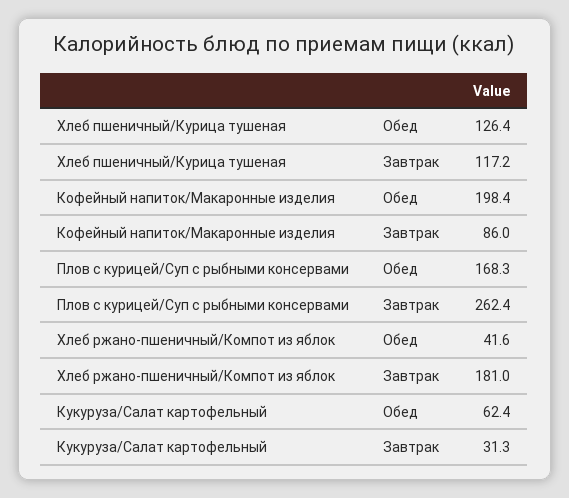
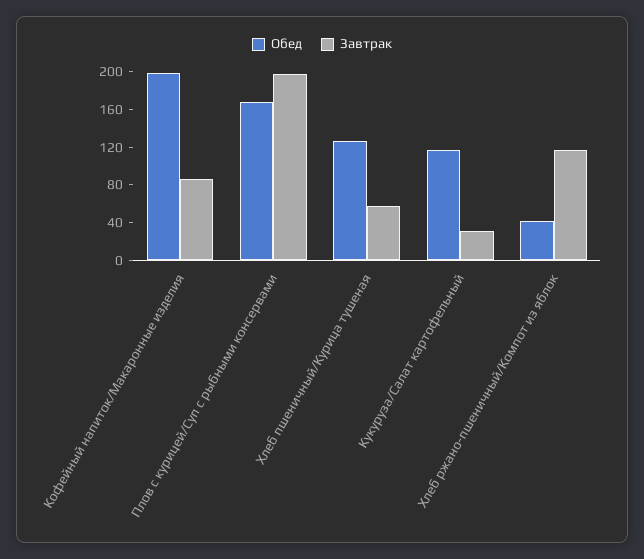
Завтрак, Хлеб пшеничный/Курица тушеная: 117.2 -> 60
Завтрак, Плов с курицей/Суп с рыбными консервами: 262.4 -> 200
Завтрак, Хлеб ржано-пшеничный/Компот из яблок: 181 -> 120
Обед, Кукуруза/Салат картофельный: 62.4 -> 120

